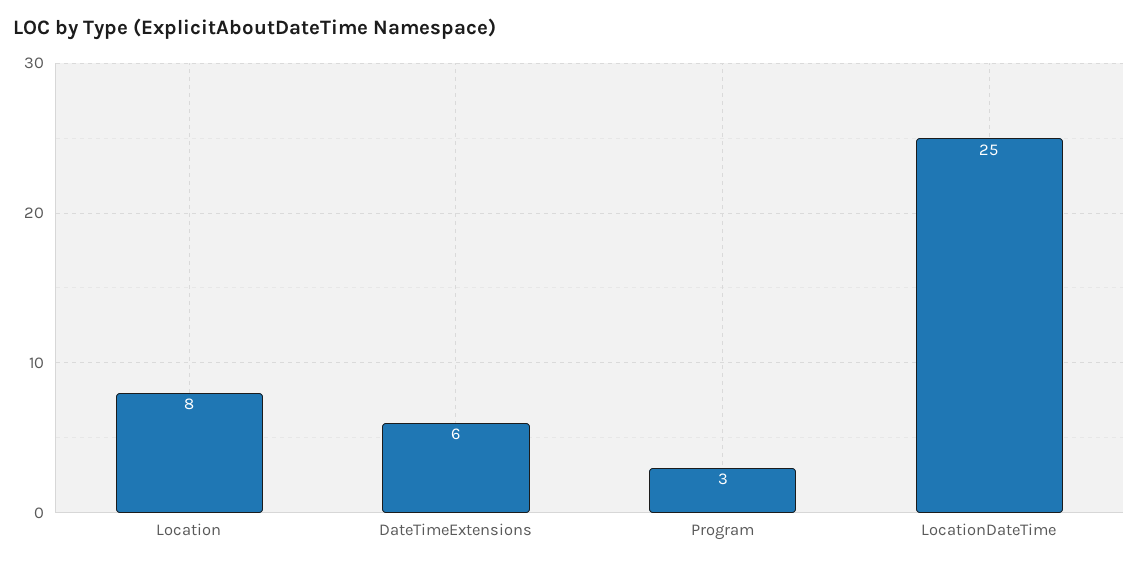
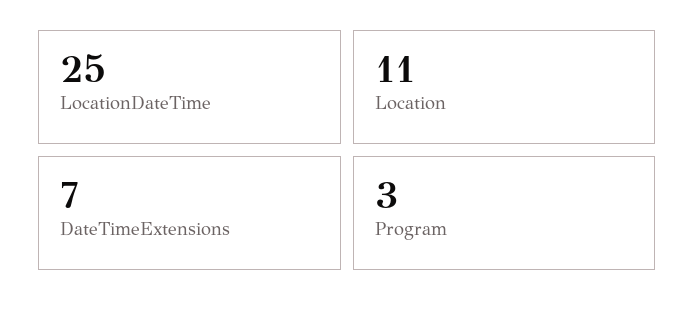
Location: 8 -> 11
DateTimeExtensions: 6 -> 7

